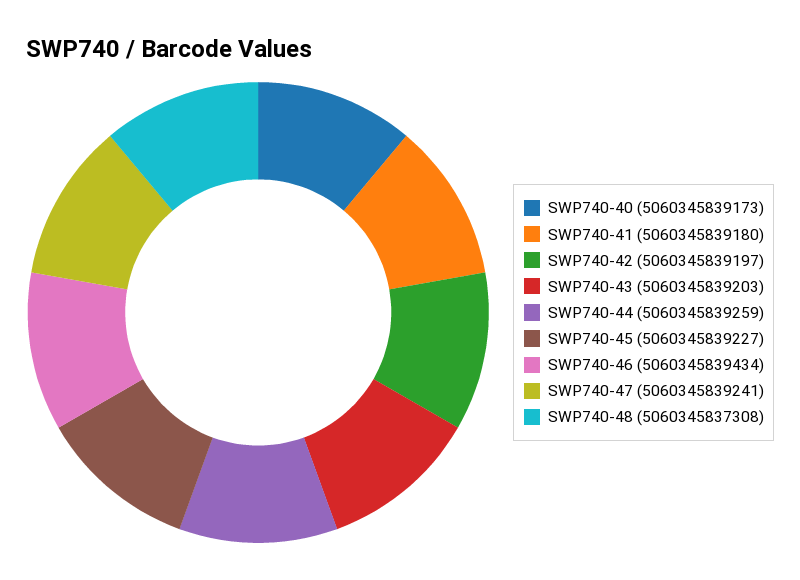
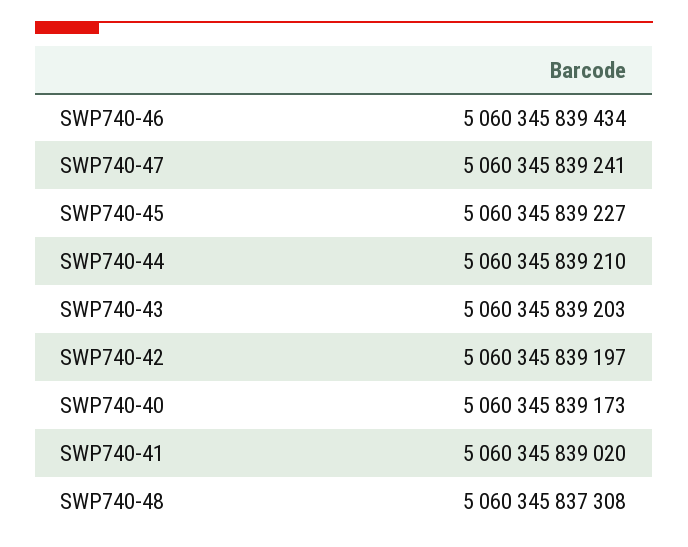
SWP740-41: 5060345839180 -> 5060345839020
SWP740-44: 5060345839259 -> 5060345839210

